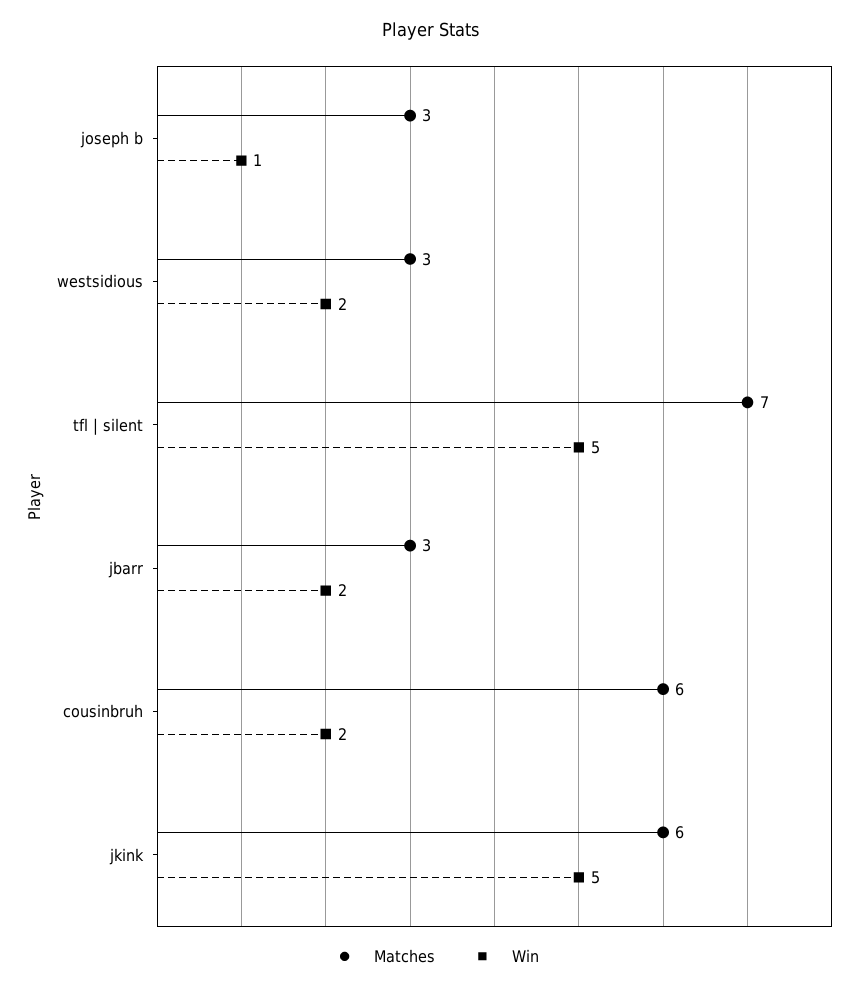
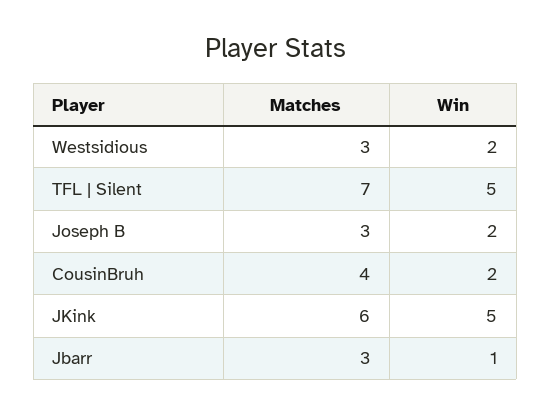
Win, joseph b: 1 -> 2
Win, jbarr: 2 -> 1
Matches, cousinbruh: 6 -> 4

